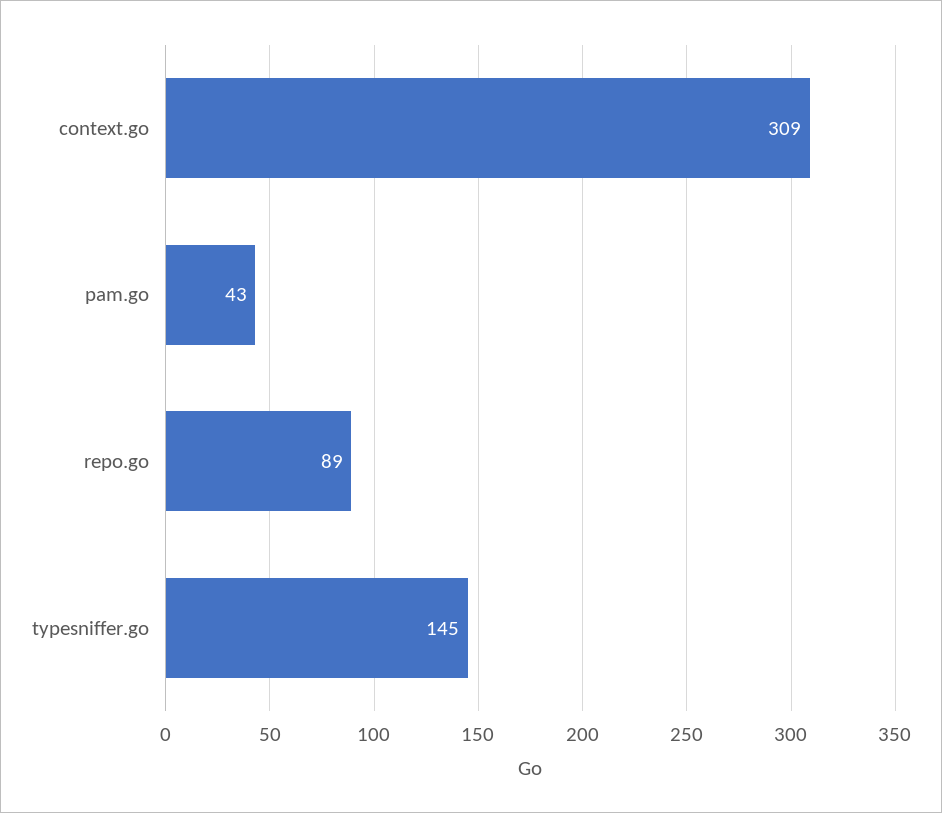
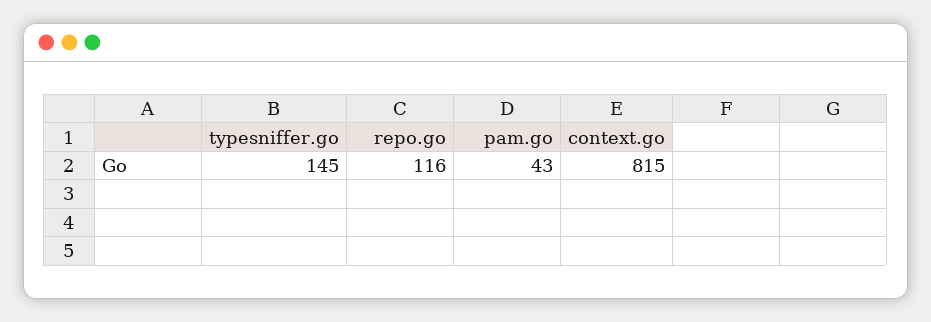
context.go: 309 -> 815
repo.go: 89 -> 116

